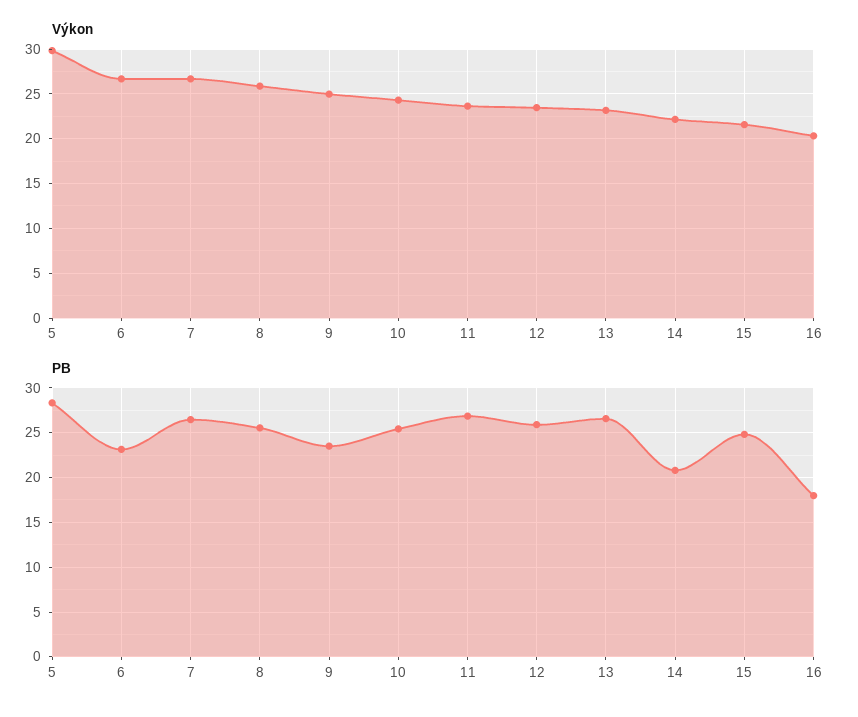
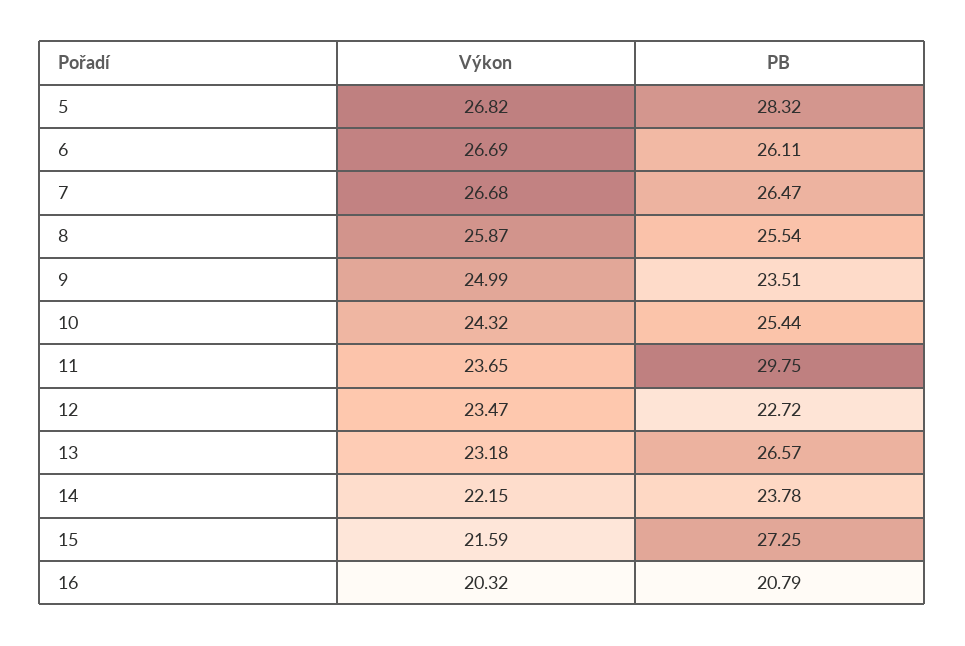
Výkon, 5: 30 -> 26.82
PB, 6: 23 -> 26.11
PB, 11: 27 -> 29.75
PB, 12: 26 -> 22.72
PB, 14: 21 -> 23.78
PB, 15: 25 -> 27.25
PB, 16: 18 -> 20.79

